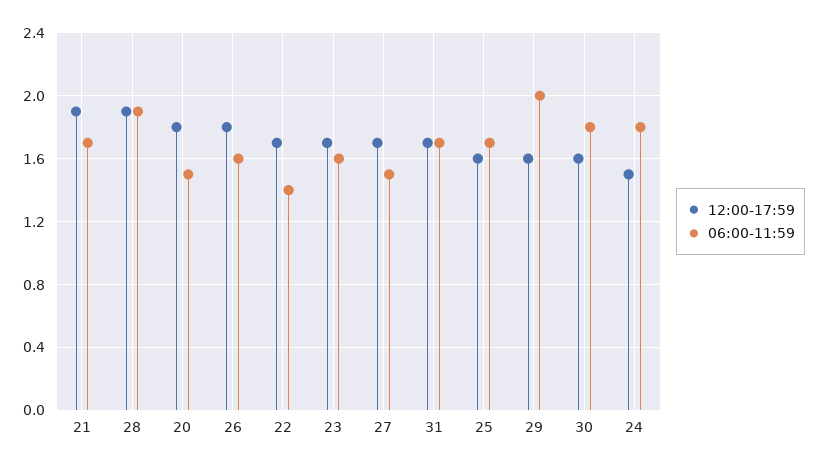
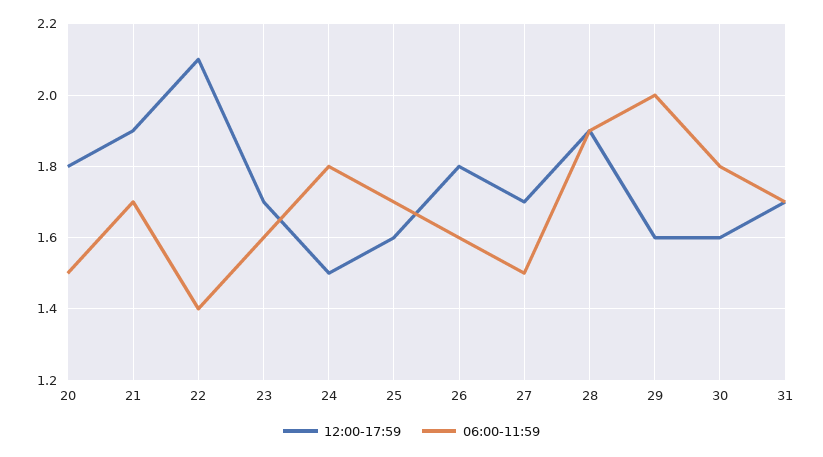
12:00-17:59, 22: 1.7 -> 2.1

